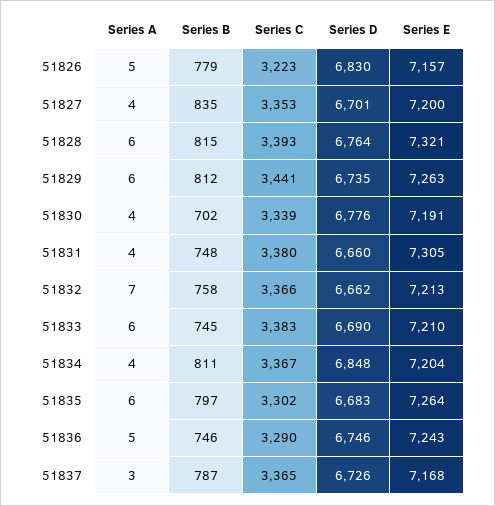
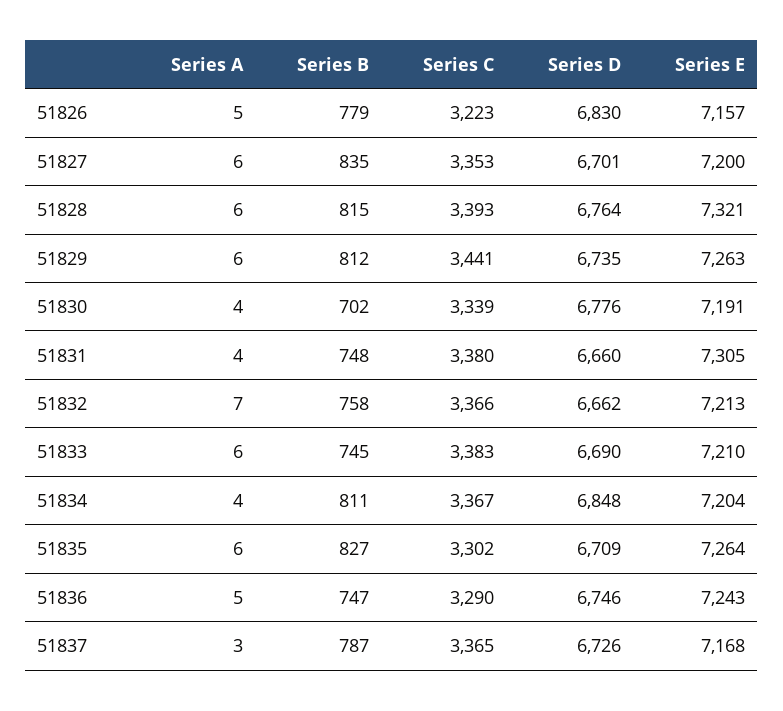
Series A, 51827: 4 -> 6
Series B, 51835: 797 -> 827
Series D, 51835: 6683 -> 6709
Series B, 51836: 746 -> 747

